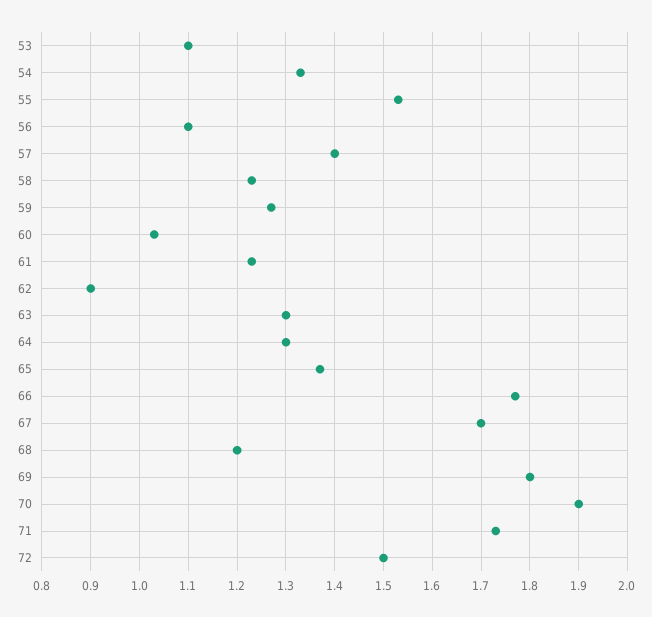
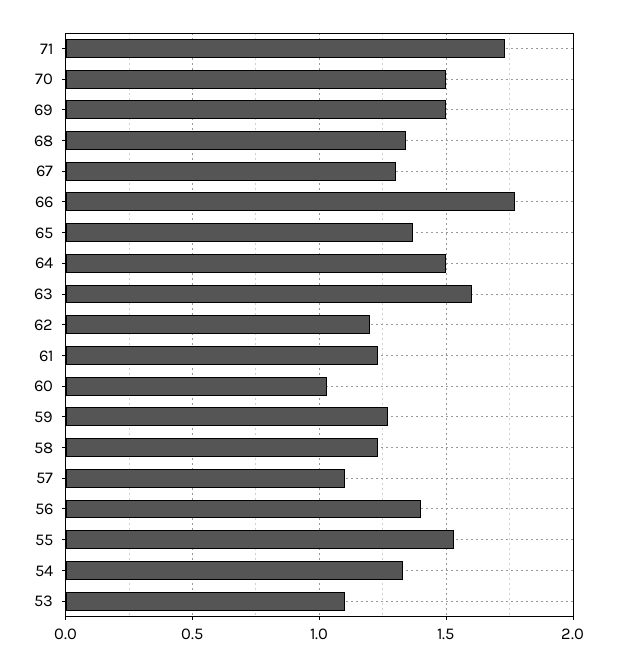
56: 1.1 -> 1.4
57: 1.4 -> 1.1
62: 0.9 -> 1.2
63: 1.3 -> 1.6
64: 1.3 -> 1.5
67: 1.7 -> 1.3
68: 1.2 -> 1.35
69: 1.8 -> 1.5
70: 1.9 -> 1.5
72: 1.5 -> none

